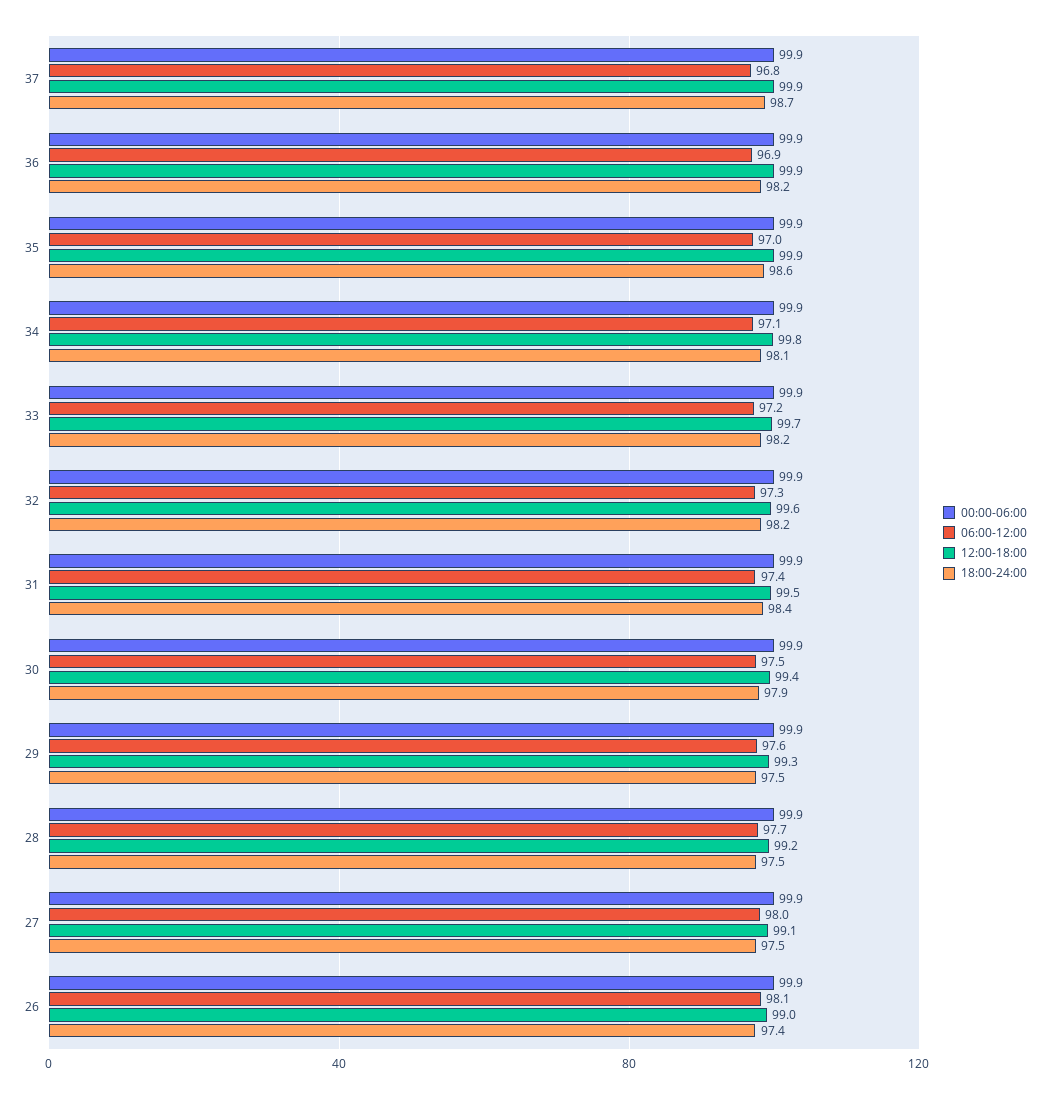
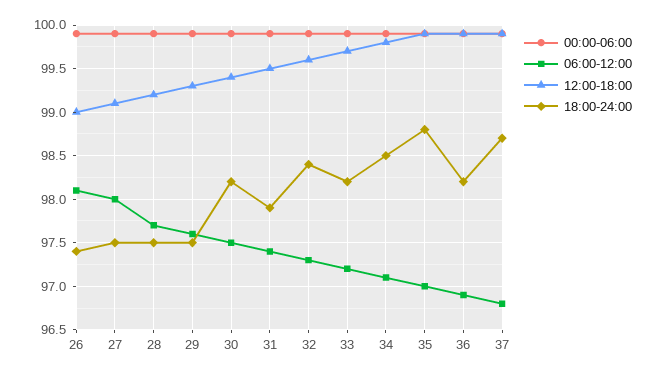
18:00-24:00, 35: 98.6 -> 98.8
18:00-24:00, 34: 98.1 -> 98.5
18:00-24:00, 32: 98.2 -> 98.4
18:00-24:00, 31: 98.4 -> 97.9
18:00-24:00, 30: 97.9 -> 98.2

